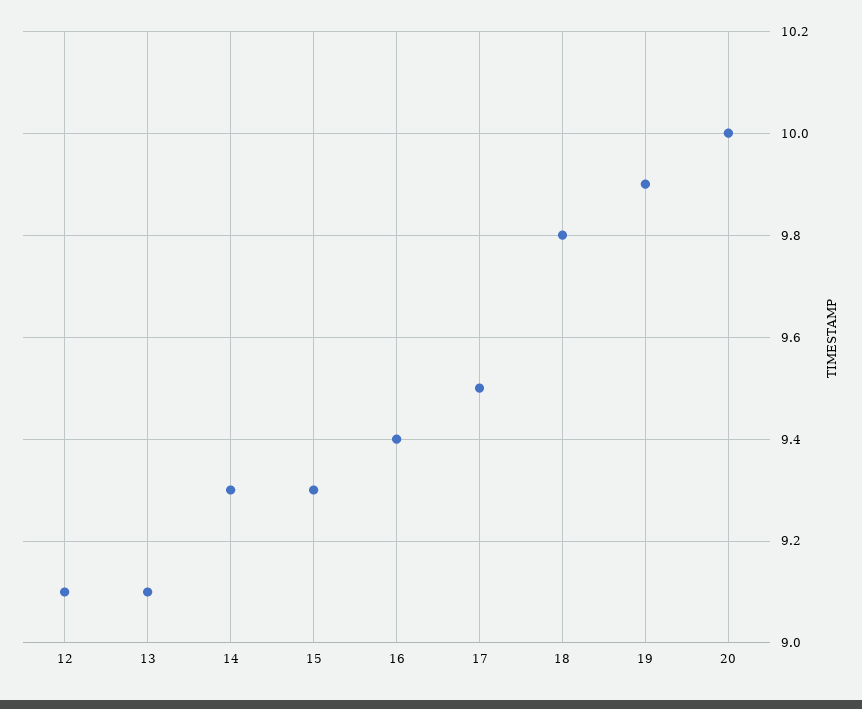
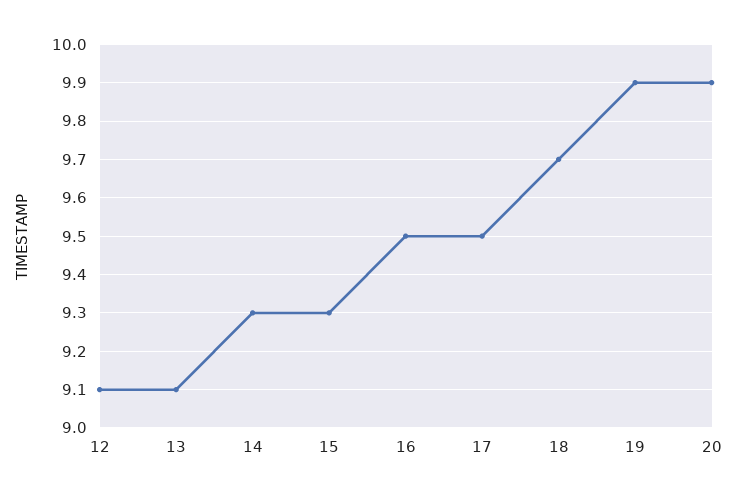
16: 9.4 -> 9.5
18: 9.8 -> 9.7
20: 10 -> 9.9

